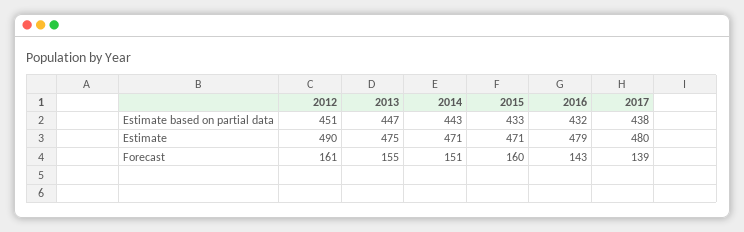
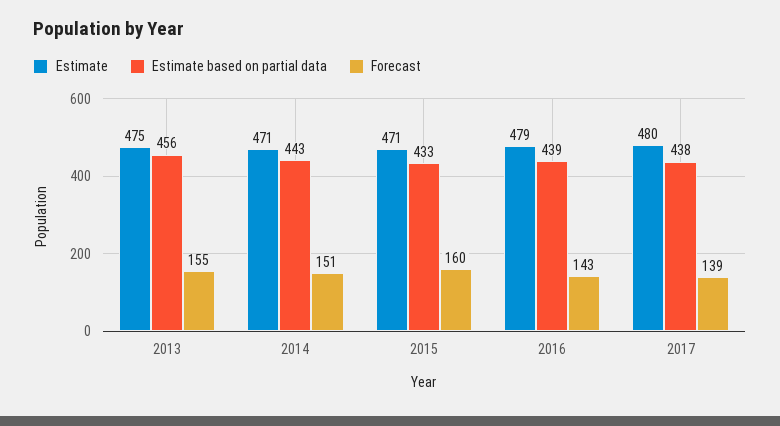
Estimate based on partial data, 2012: 451 -> none
Estimate based on partial data, 2013: 447 -> 456
Estimate based on partial data, 2016: 432 -> 439
Estimate, 2012: 490 -> none
Forecast, 2012: 161 -> none

